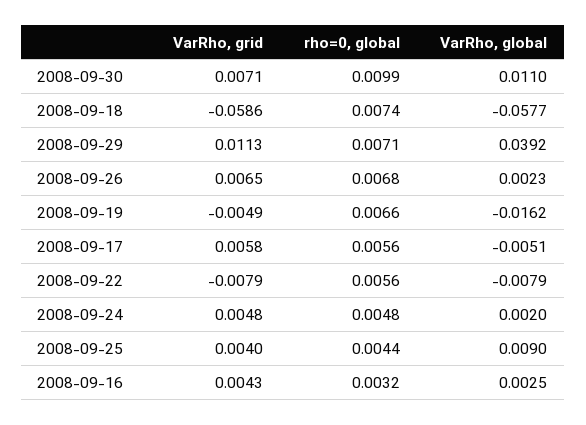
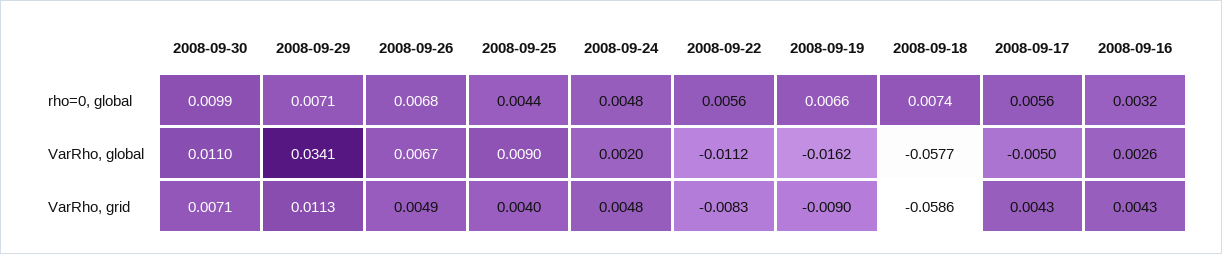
VarRho, global, 2008-09-29: 0.0392 -> 0.0341
VarRho, grid, 2008-09-26: 0.0065 -> 0.0049
VarRho, global, 2008-09-26: 0.0023 -> 0.0067
VarRho, grid, 2008-09-19: -0.0049 -> -0.009
VarRho, grid, 2008-09-17: 0.0058 -> 0.0043
VarRho, global, 2008-09-17: -0.0051 -> -0.005
VarRho, grid, 2008-09-22: -0.0079 -> -0.0083
VarRho, global, 2008-09-22: -0.0079 -> -0.0112
VarRho, global, 2008-09-16: 0.0025 -> 0.0026

